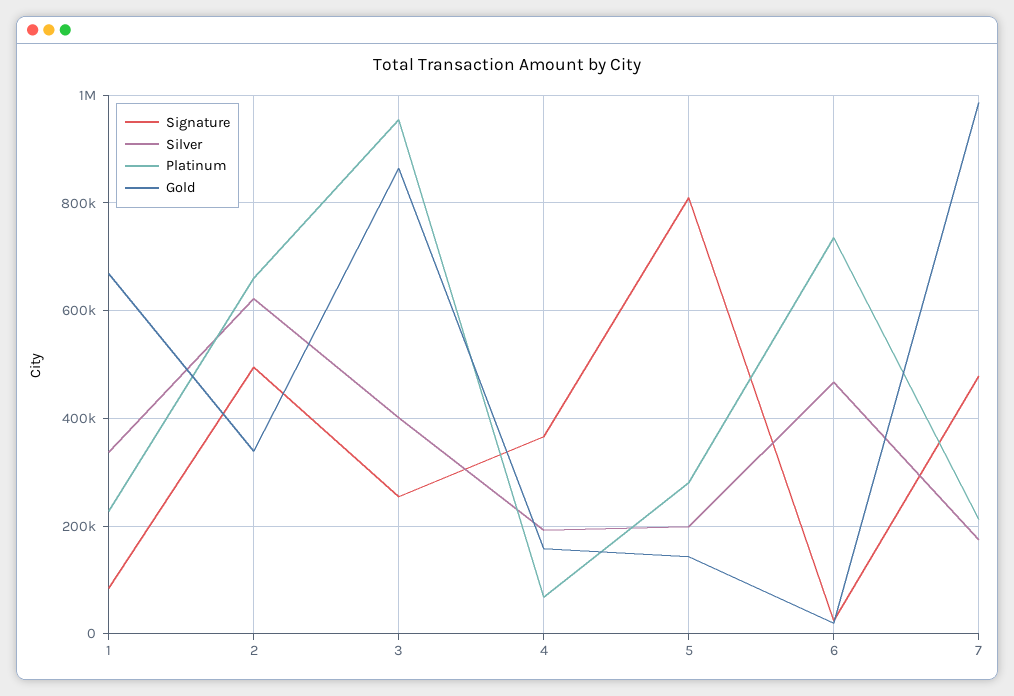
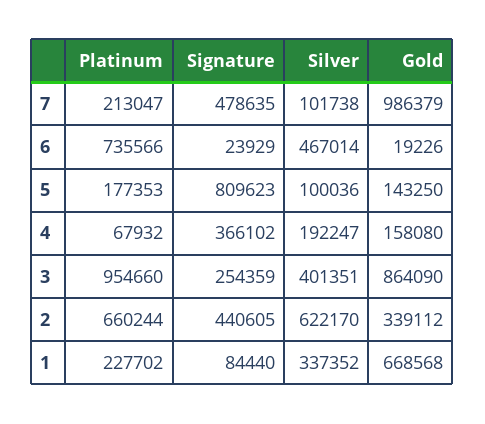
Signature, 2: 500000 -> 440605
Silver, 5: 200000 -> 100036
Platinum, 5: 280000 -> 177353
Silver, 7: 180000 -> 101738

